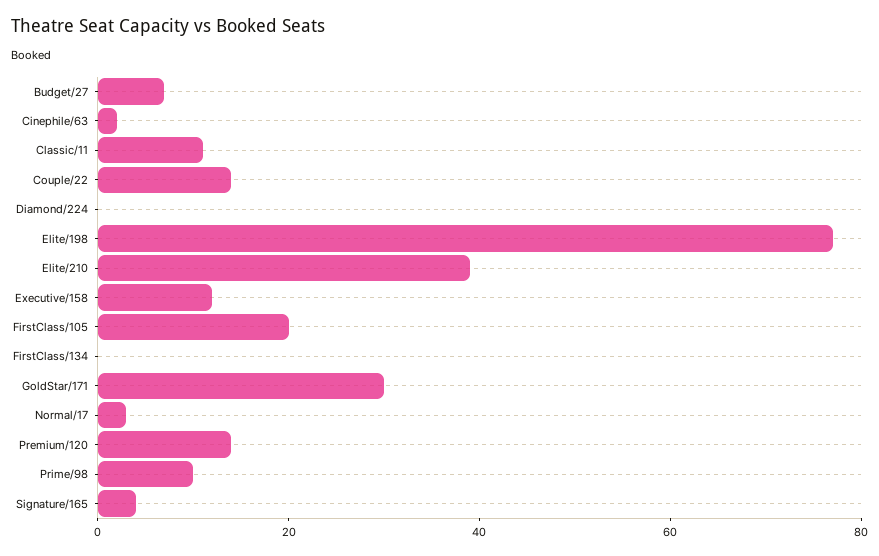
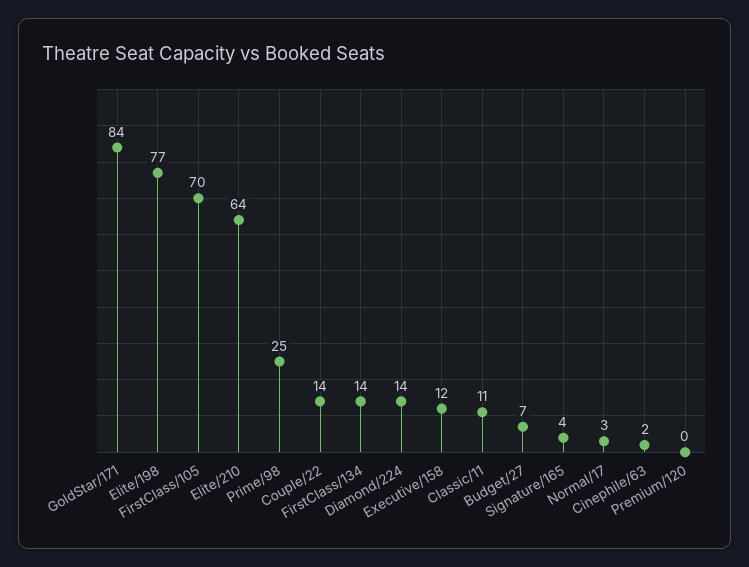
Diamond/224: 0 -> 14
Elite/210: 40 -> 64
FirstClass/105: 20 -> 70
FirstClass/134: 0 -> 14
GoldStar/171: 30 -> 84
Premium/120: 15 -> 0
Prime/98: 10 -> 25

